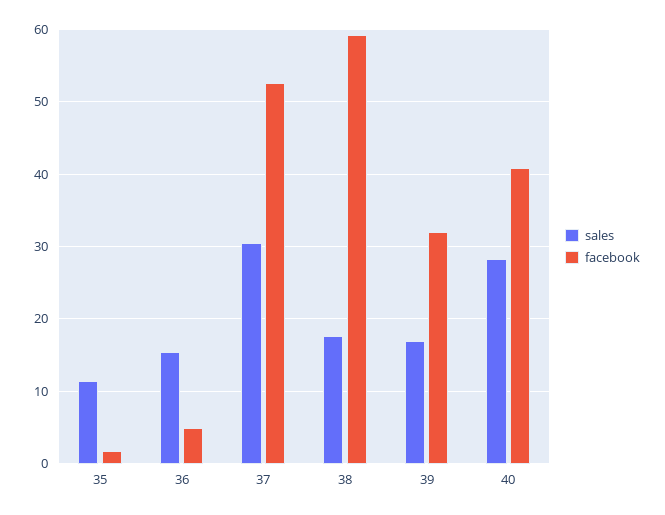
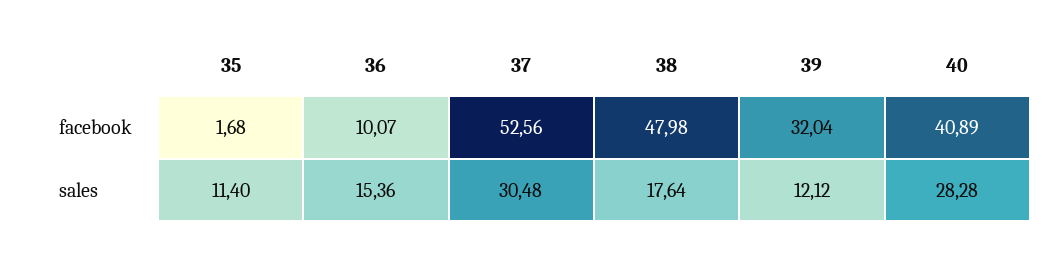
facebook, 36: 5 -> 10.07
facebook, 38: 59 -> 47.98
sales, 39: 17 -> 12.12

